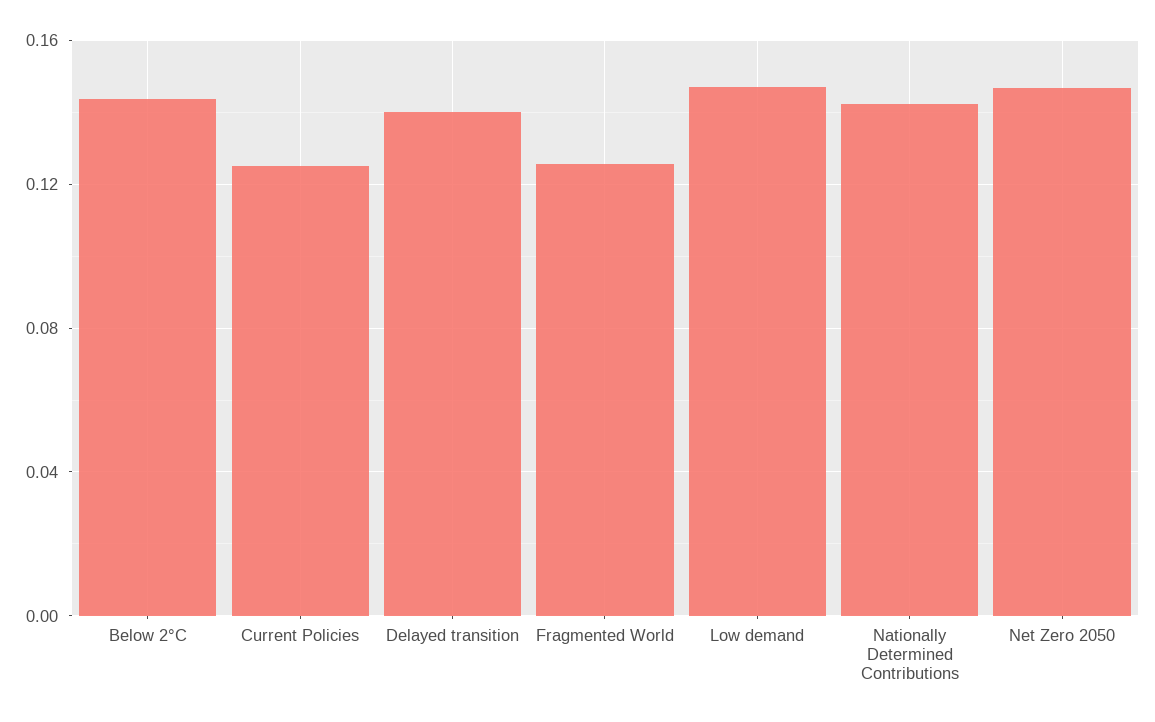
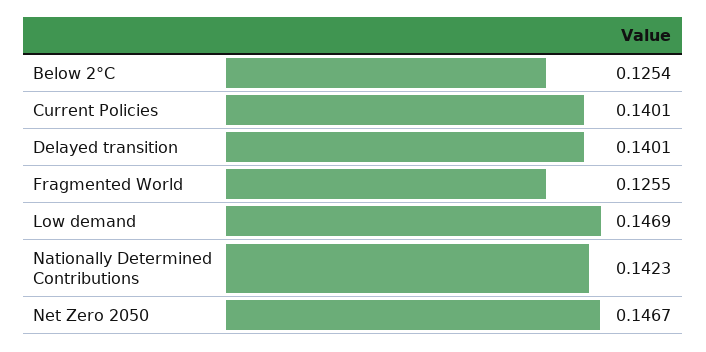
Below 2°C: 0.145 -> 0.1254
Current Policies: 0.125 -> 0.1401

